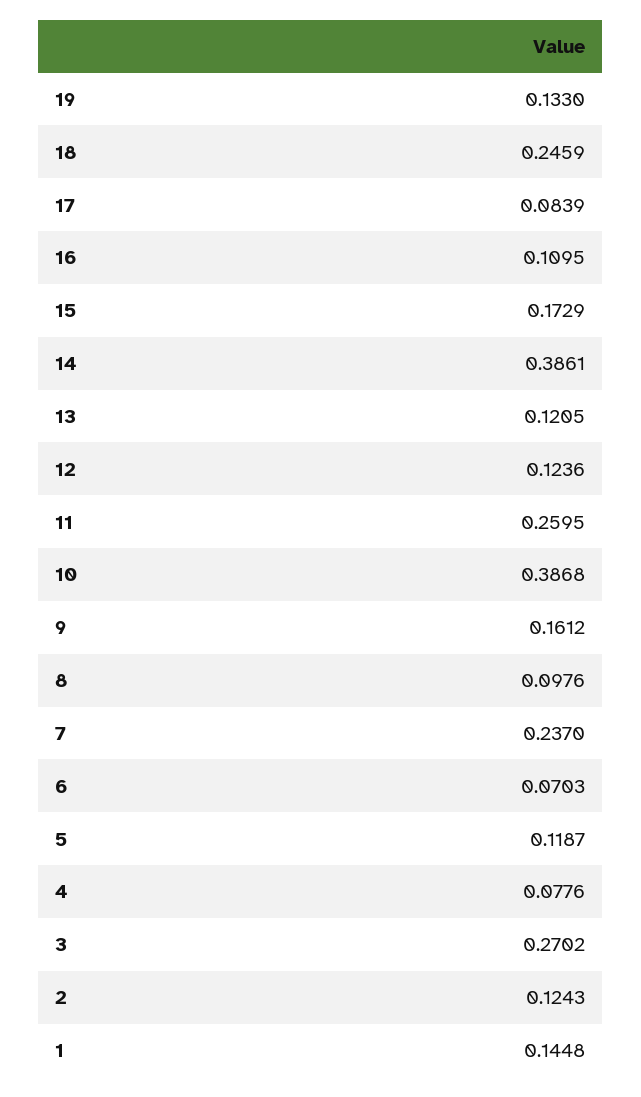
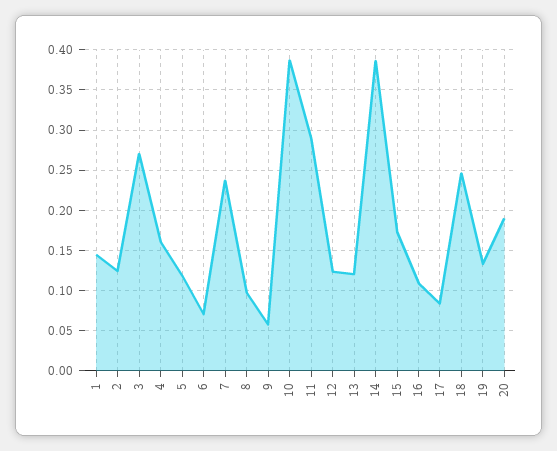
11: 0.2595 -> 0.29
9: 0.1612 -> 0.06
4: 0.0776 -> 0.16
20: none -> 0.19

